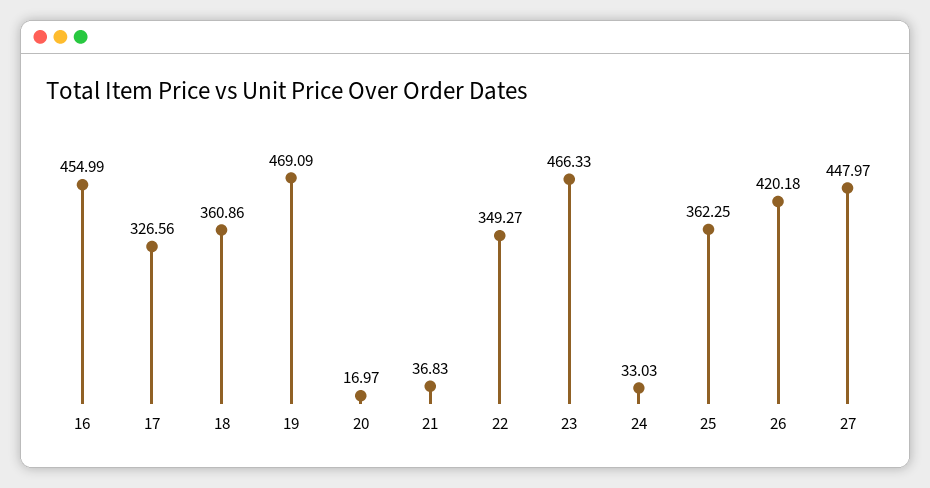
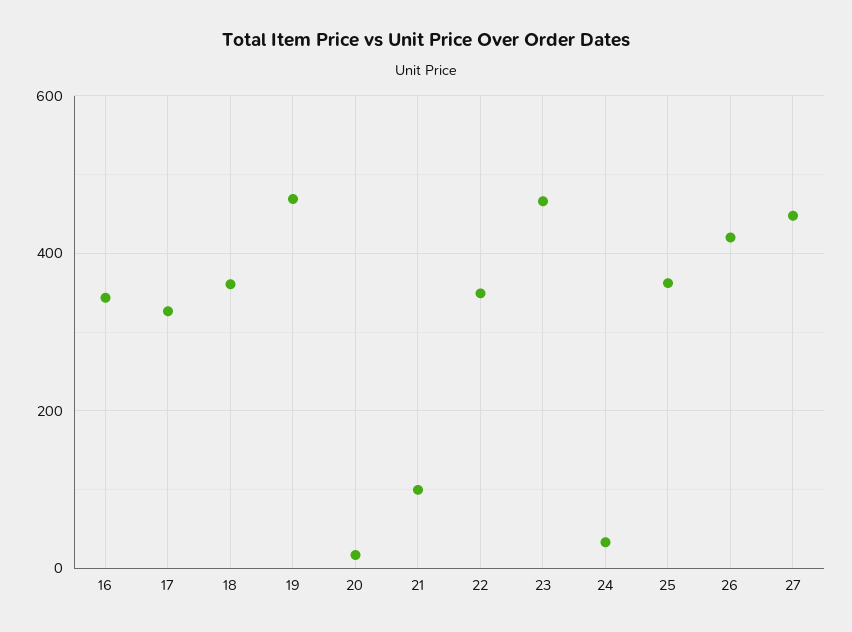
16: 454.99 -> 340
21: 36.83 -> 100

